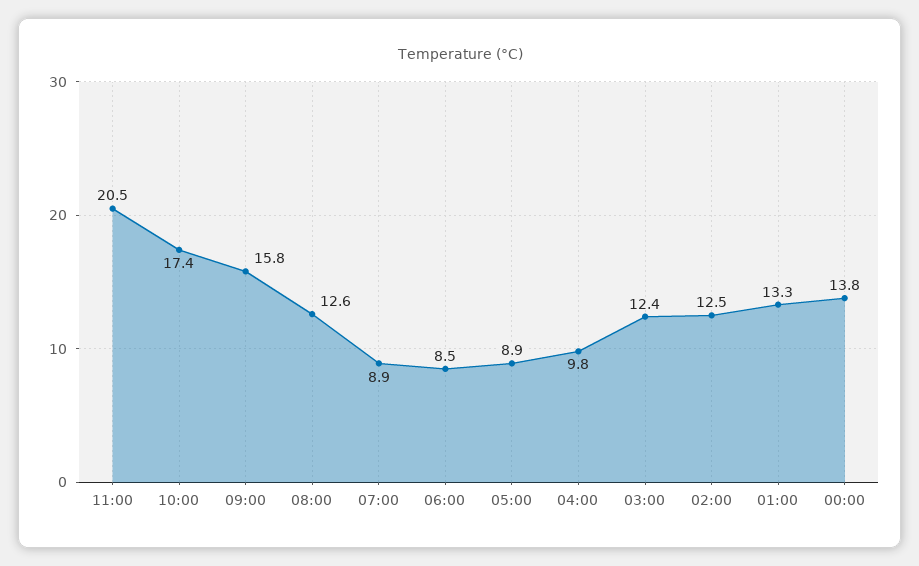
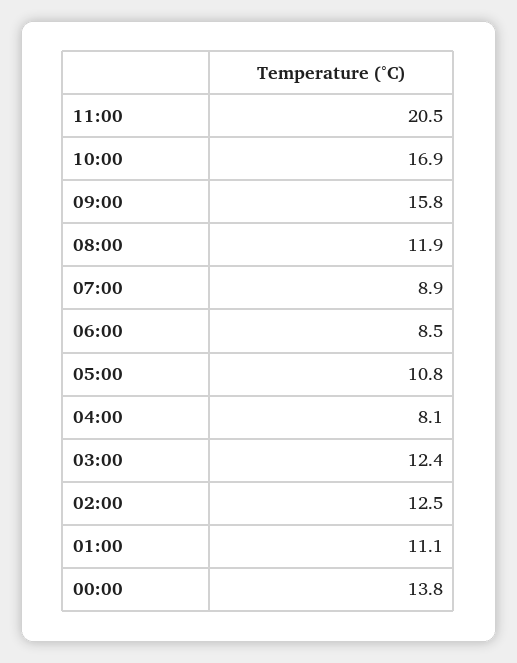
10:00: 17.4 -> 16.9
08:00: 12.6 -> 11.9
05:00: 8.9 -> 10.8
04:00: 9.8 -> 8.1
01:00: 13.3 -> 11.1

